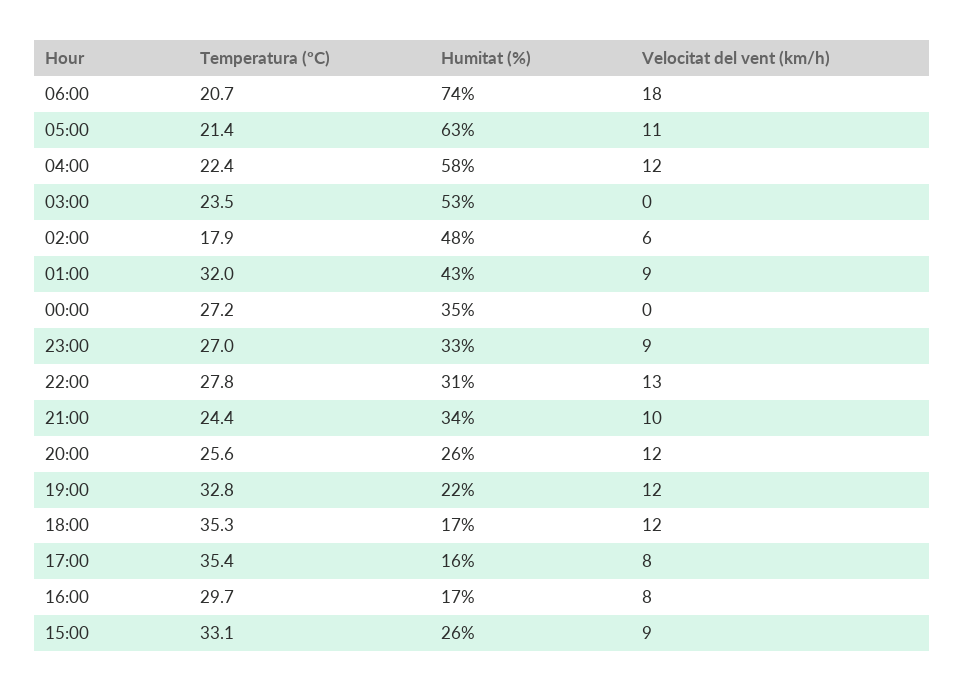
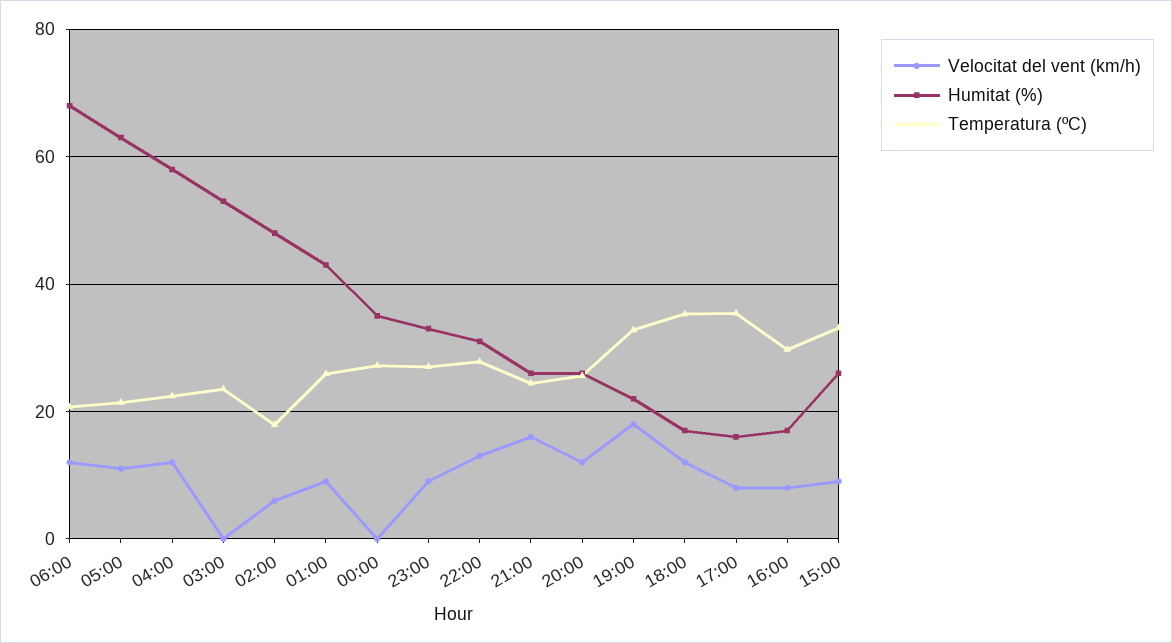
Humitat (%), 06:00: 74 -> 68
Velocitat del vent (km/h), 06:00: 18 -> 12
Temperatura (ºC), 01:00: 32 -> 26
Humitat (%), 21:00: 34 -> 26
Velocitat del vent (km/h), 21:00: 10 -> 16
Velocitat del vent (km/h), 19:00: 12 -> 18

